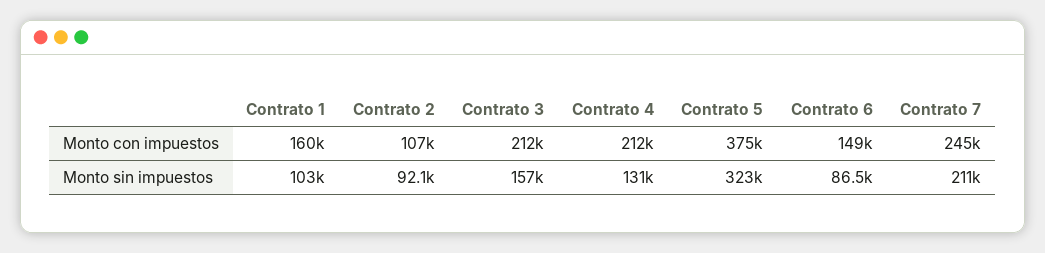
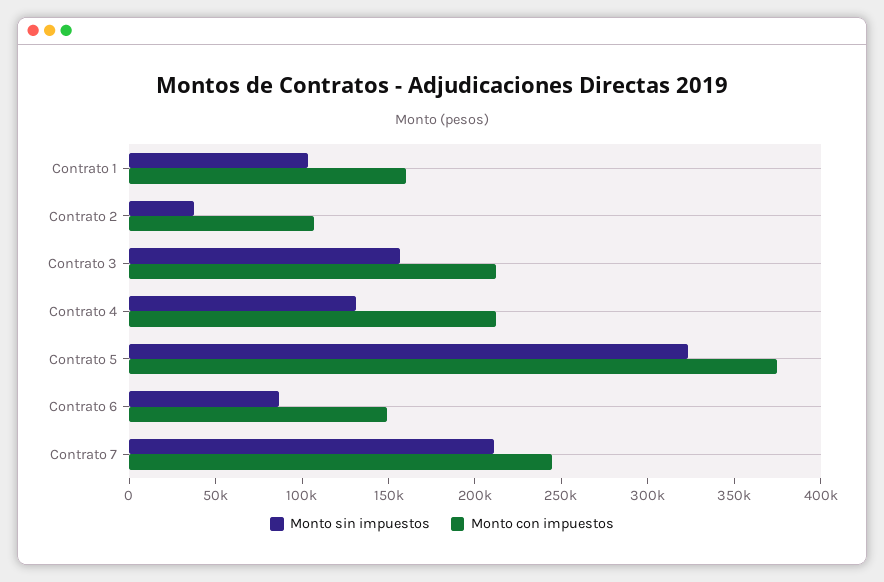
Monto sin impuestos, Contrato 2: 92100 -> 40000

